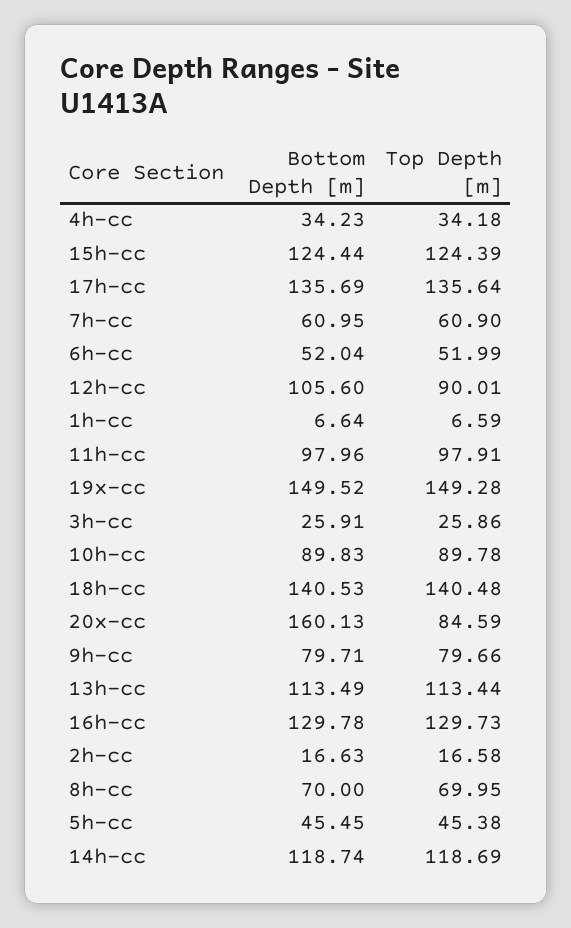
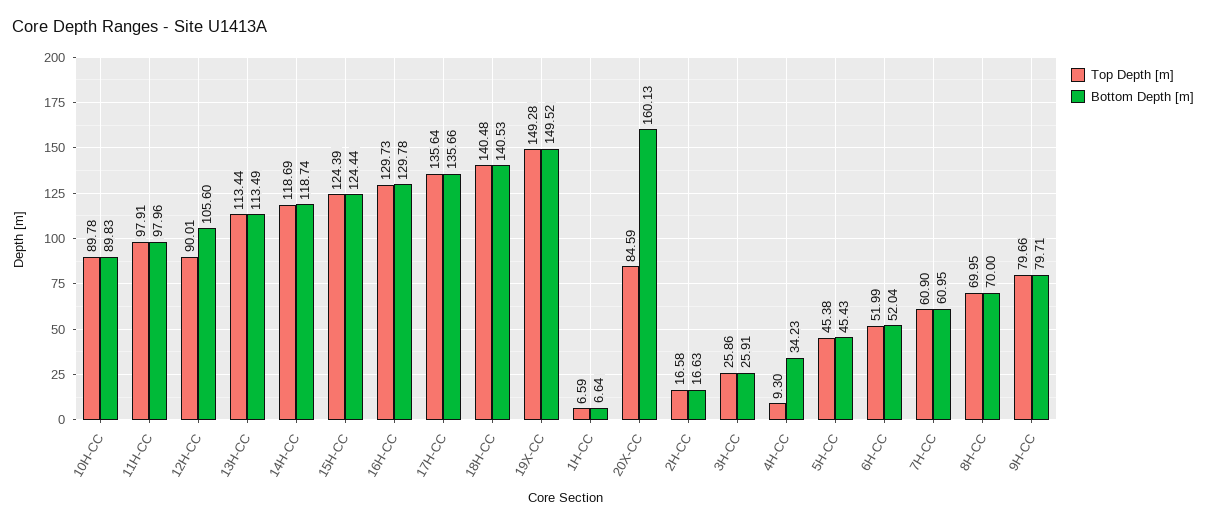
Top Depth [m], 4h-cc: 34.18 -> 9.3
Bottom Depth [m], 17h-cc: 135.69 -> 135.66
Bottom Depth [m], 5h-cc: 45.45 -> 45.43

